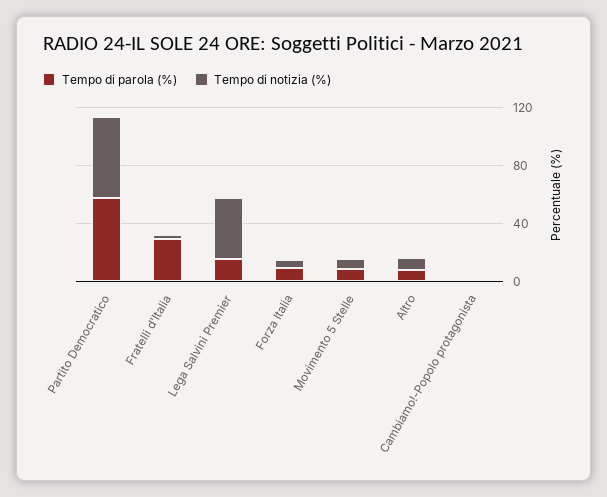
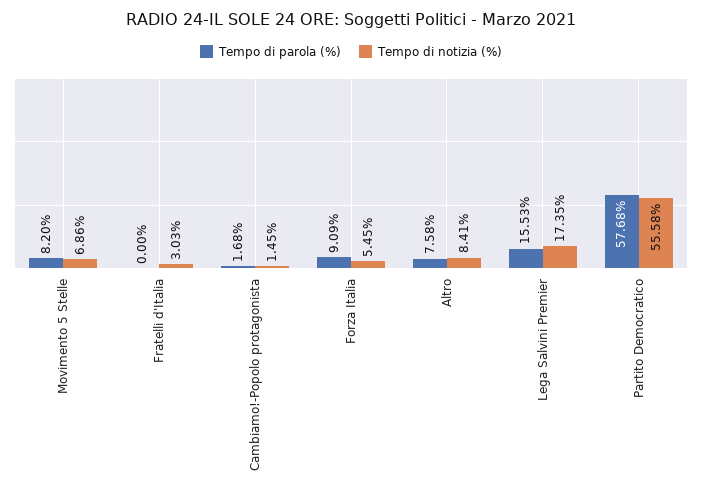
Tempo di parola (%), Fratelli d'Italia: 30 -> 0
Tempo di notizia (%), Lega Salvini Premier: 40 -> 17.35

